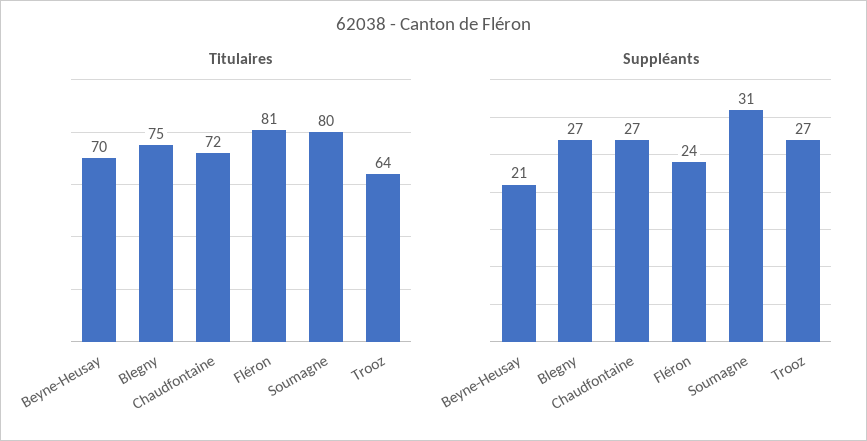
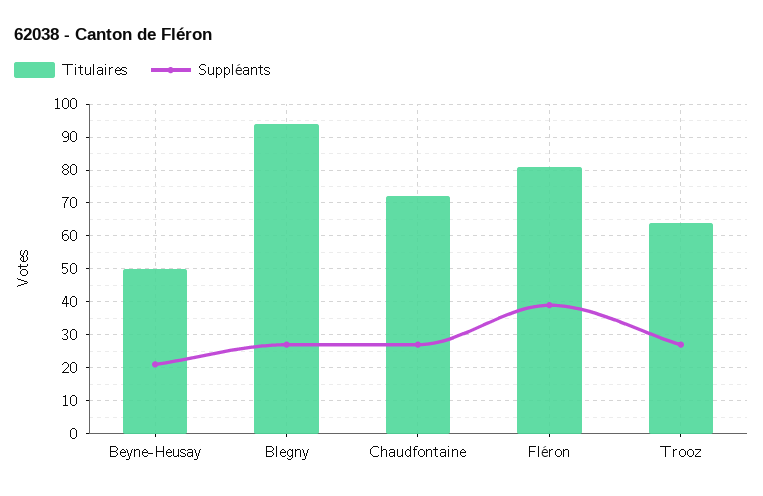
Titulaires, Beyne-Heusay: 70 -> 50
Titulaires, Blegny: 75 -> 95
Titulaires, Soumagne: 80 -> none
Suppléants, Fléron: 24 -> 40
Suppléants, Soumagne: 31 -> none

